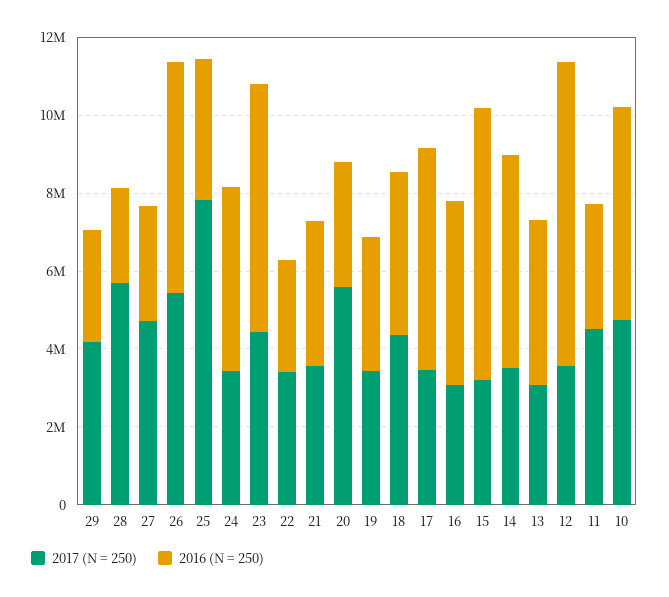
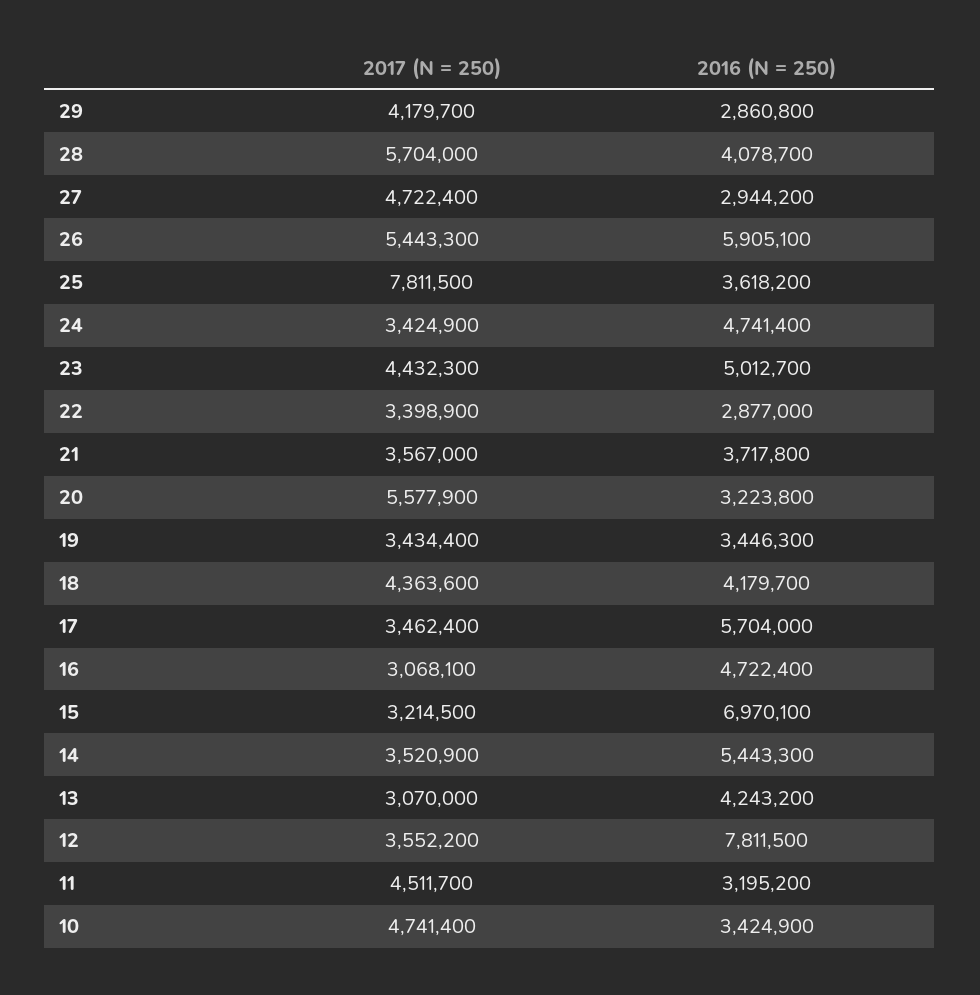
2016 (N = 250), 28: 2500000 -> 4078700
2016 (N = 250), 23: 6500000 -> 5012700
2016 (N = 250), 10: 5500000 -> 3424900

